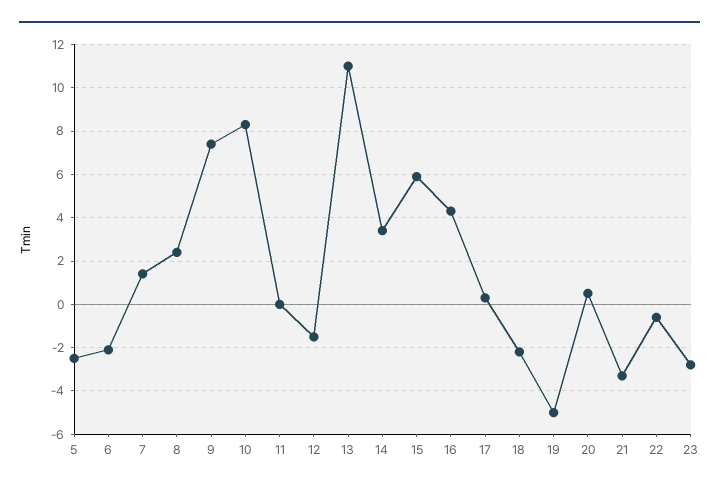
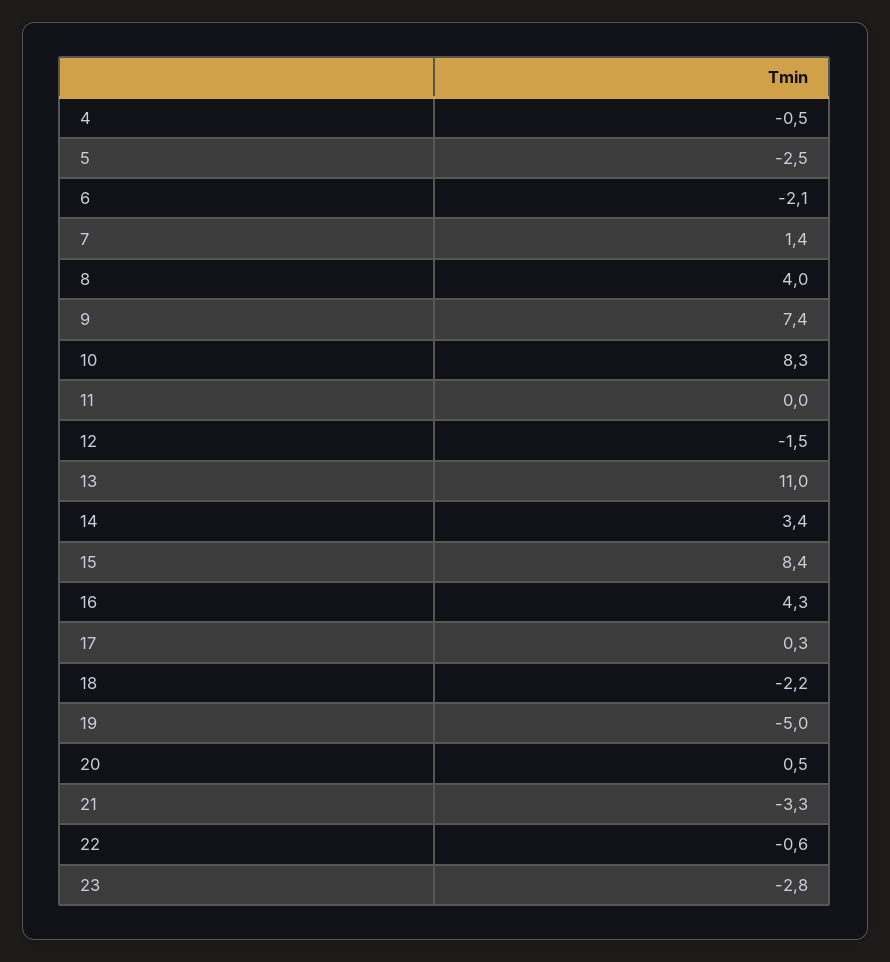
8: 2.5 -> 4
15: 6 -> 8.4
4: none -> -0.5

